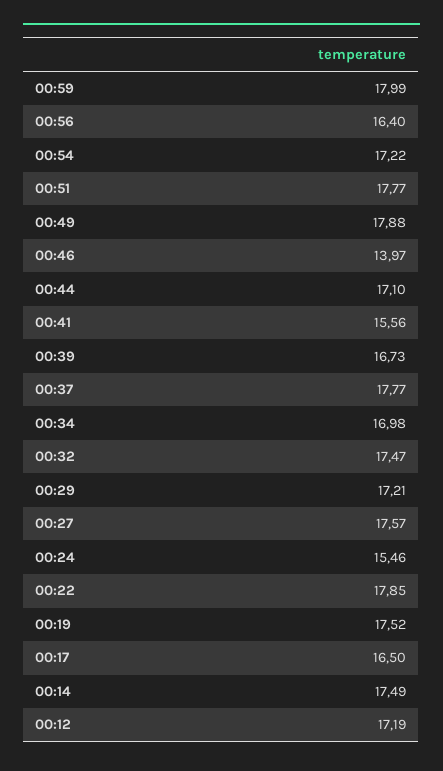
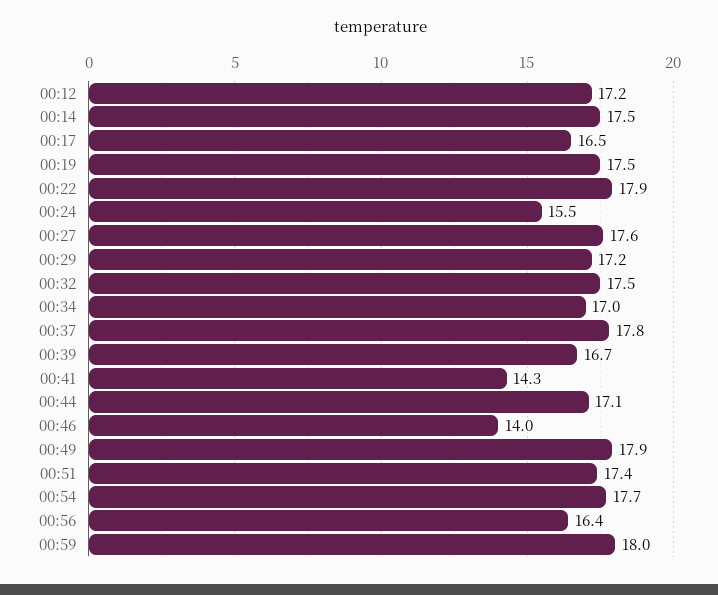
00:54: 17.22 -> 17.7
00:51: 17.77 -> 17.4
00:41: 15.56 -> 14.3

